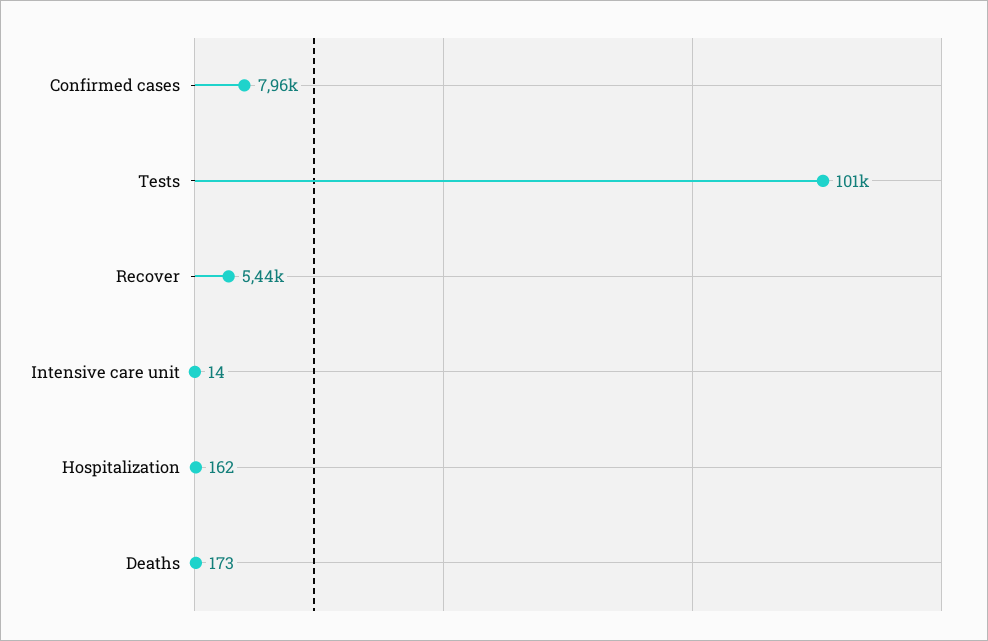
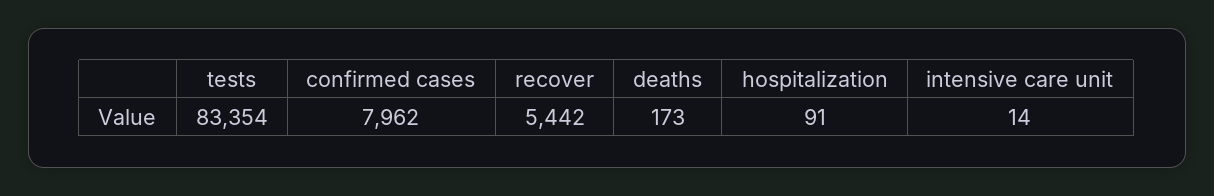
Tests: 101000 -> 83354
Hospitalization: 162 -> 91

